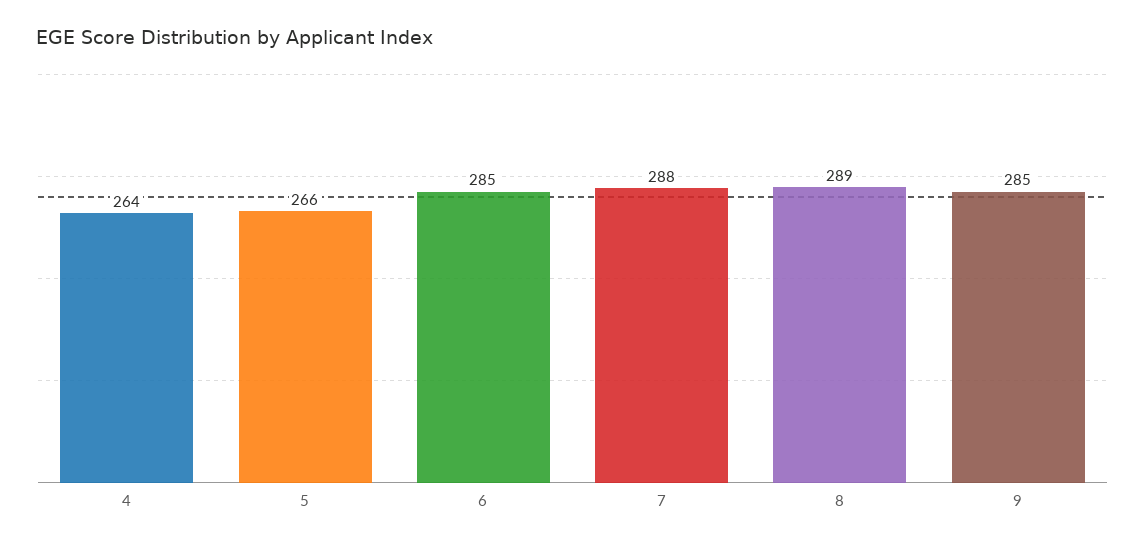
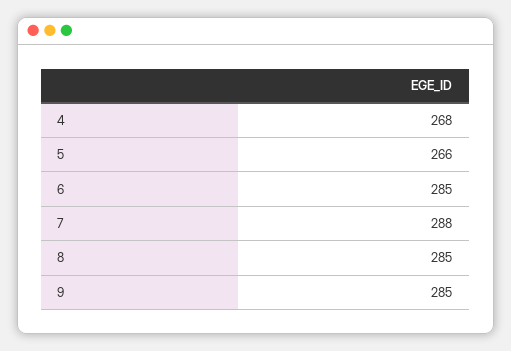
4: 264 -> 268
8: 289 -> 285

